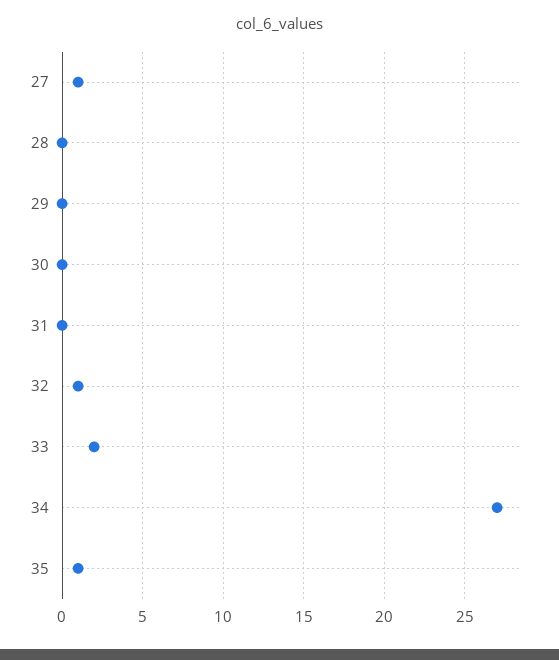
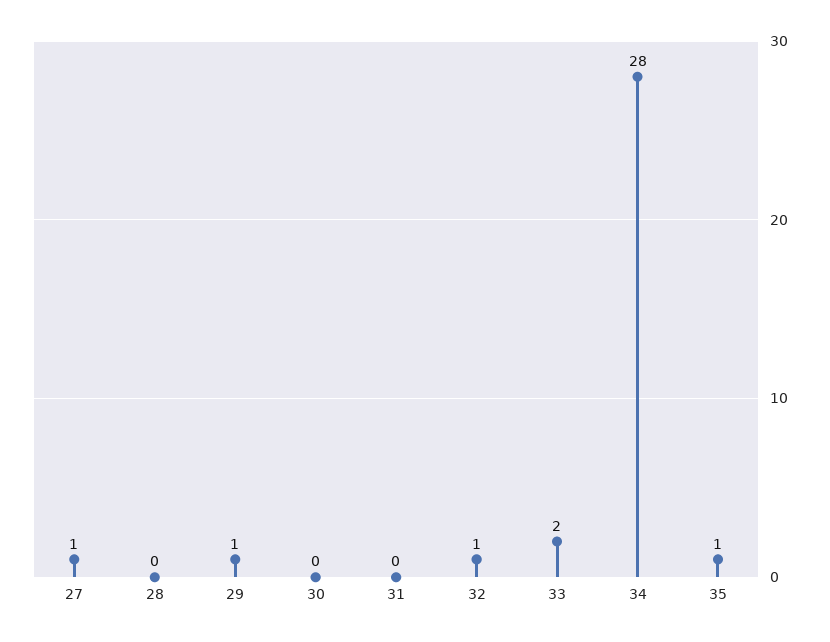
29: 0 -> 1
34: 27 -> 28

